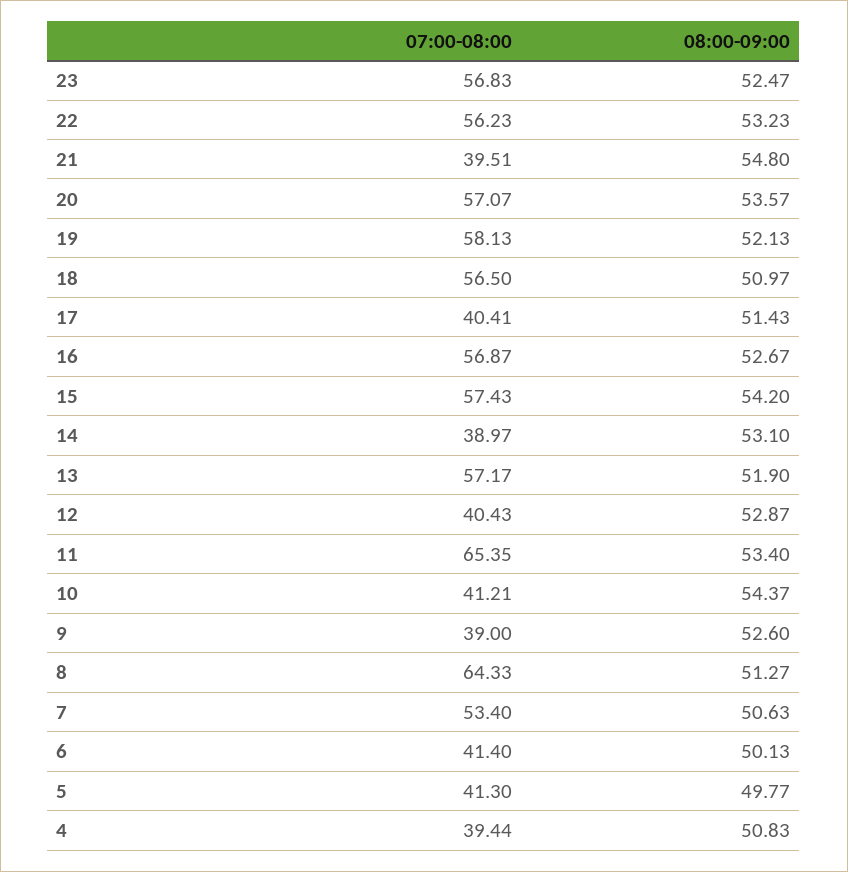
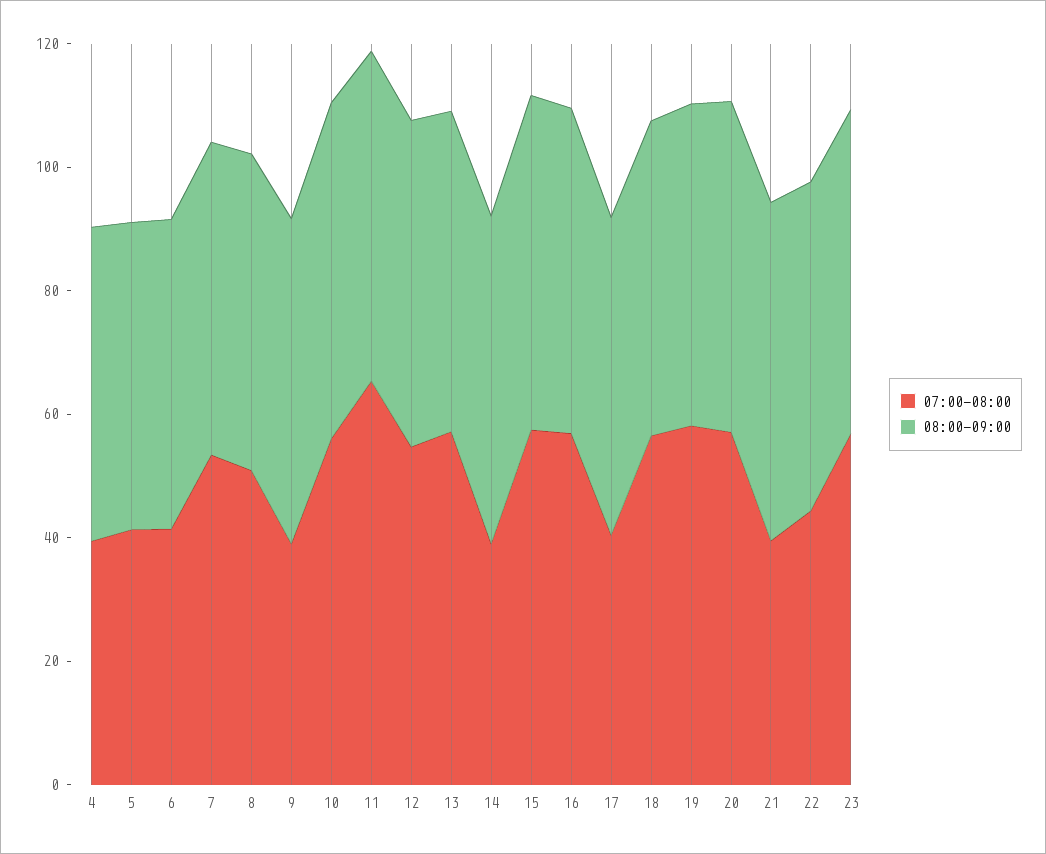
07:00-08:00, 22: 56.23 -> 45
07:00-08:00, 12: 40.43 -> 55
07:00-08:00, 10: 41.21 -> 55
07:00-08:00, 8: 64.33 -> 50

